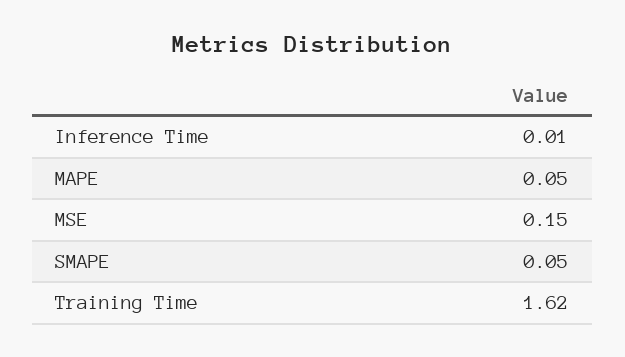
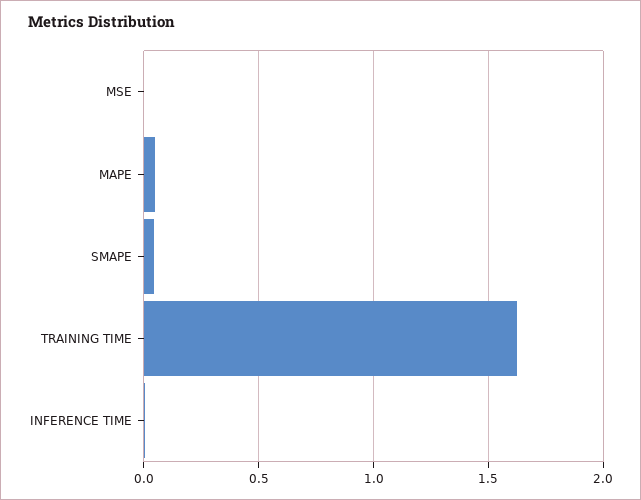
MSE: 0.15 -> 0

